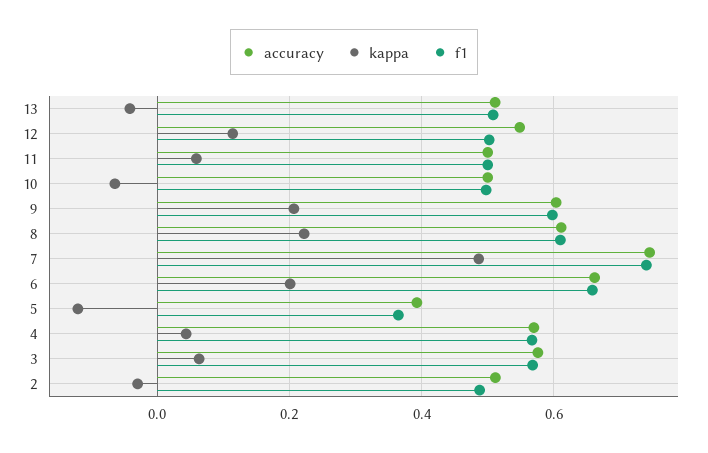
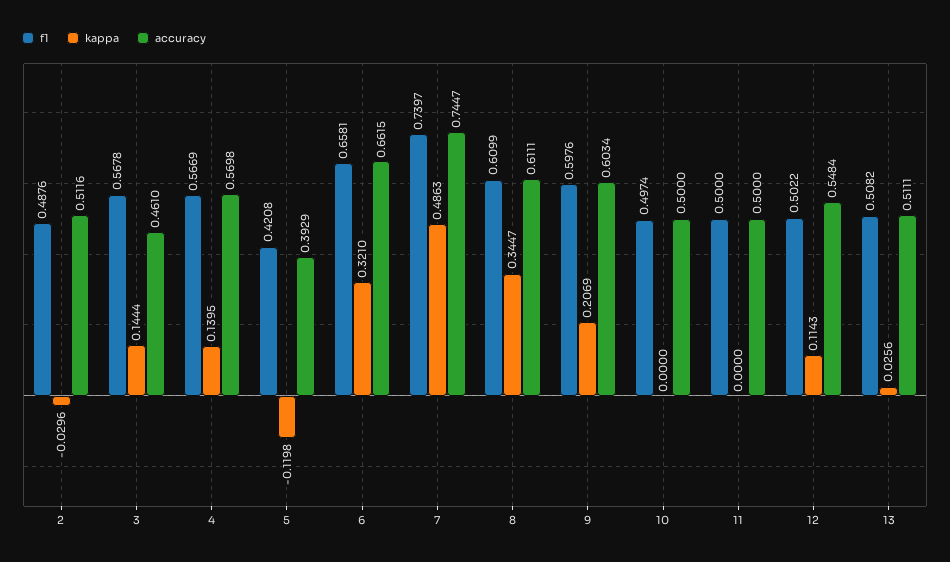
kappa, 13: -0.04 -> 0.0256
kappa, 11: 0.06 -> 0
kappa, 10: -0.06 -> 0
kappa, 8: 0.22 -> 0.3447
kappa, 6: 0.2 -> 0.321
f1, 5: 0.36 -> 0.4208
kappa, 4: 0.04 -> 0.1395
accuracy, 3: 0.58 -> 0.461
kappa, 3: 0.06 -> 0.1444

